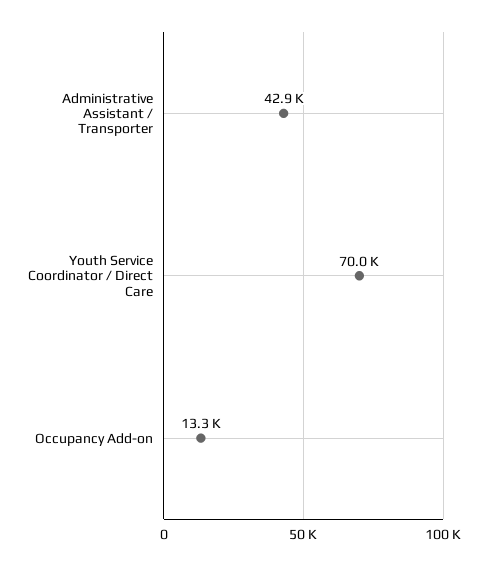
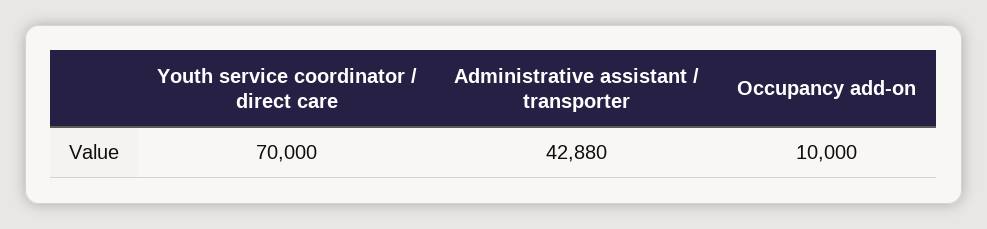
Occupancy Add-on: 13300 -> 10000

